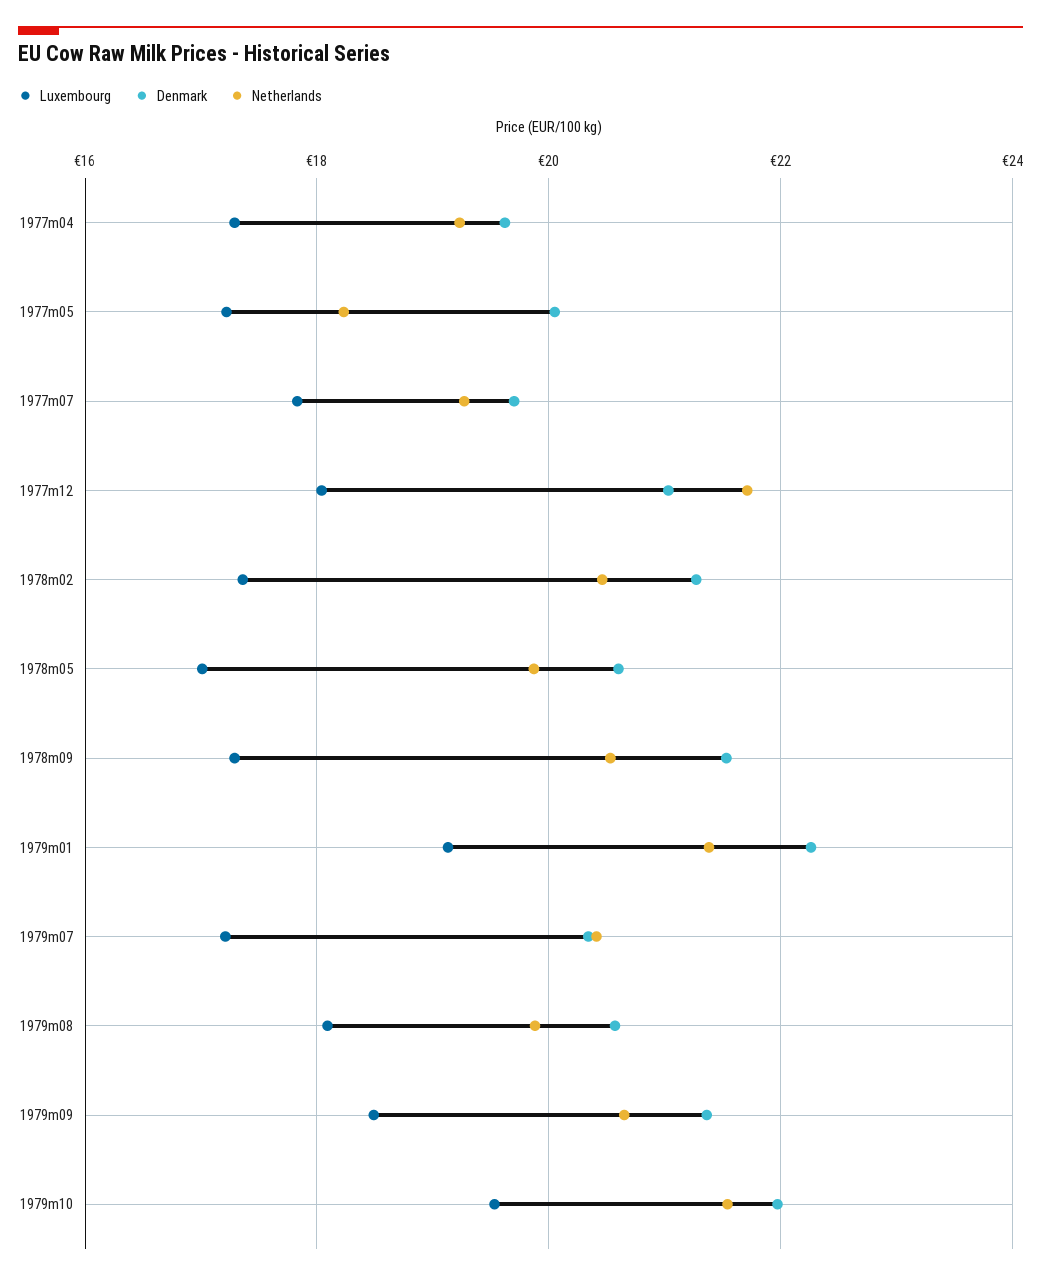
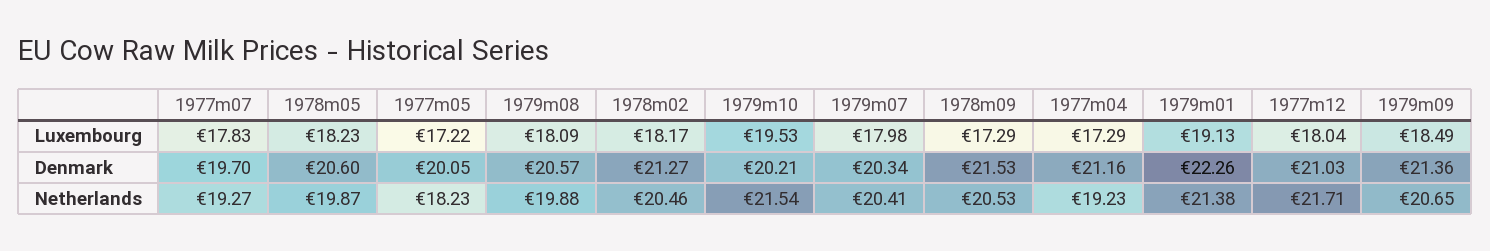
Denmark, 1977m04: 19.6 -> 21.16
Luxembourg, 1978m02: 17.4 -> 18.17
Luxembourg, 1978m05: 17 -> 18.23
Luxembourg, 1979m07: 17.2 -> 17.98
Denmark, 1979m10: 22 -> 20.21

